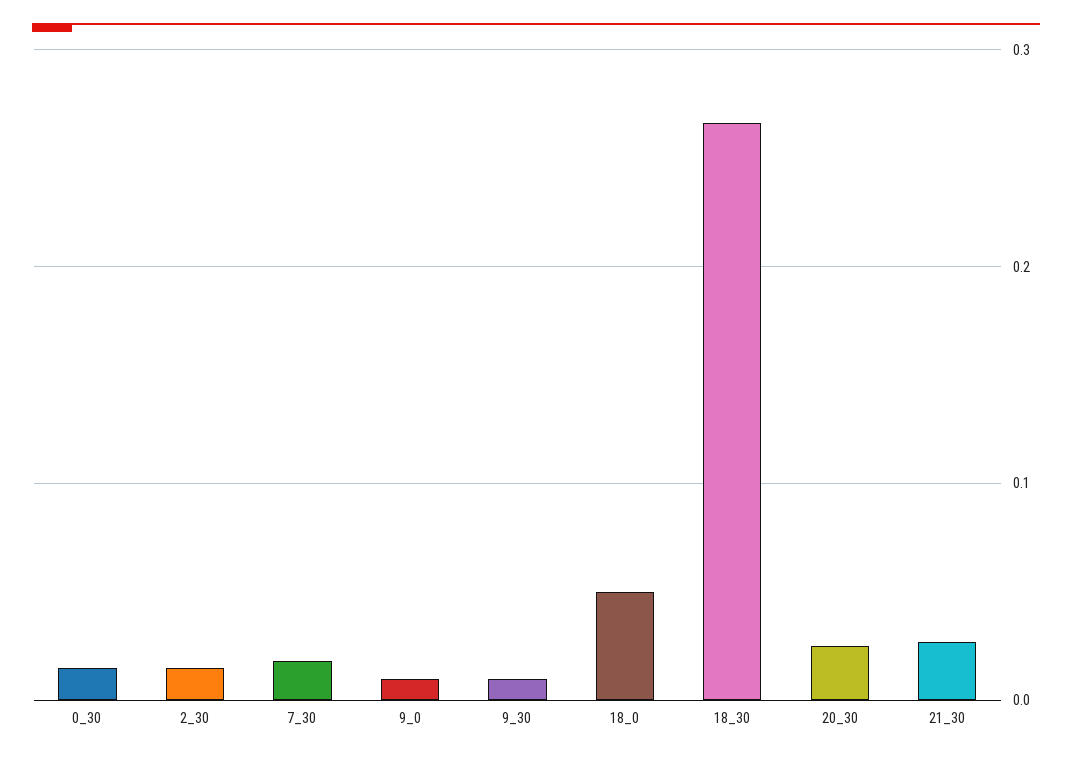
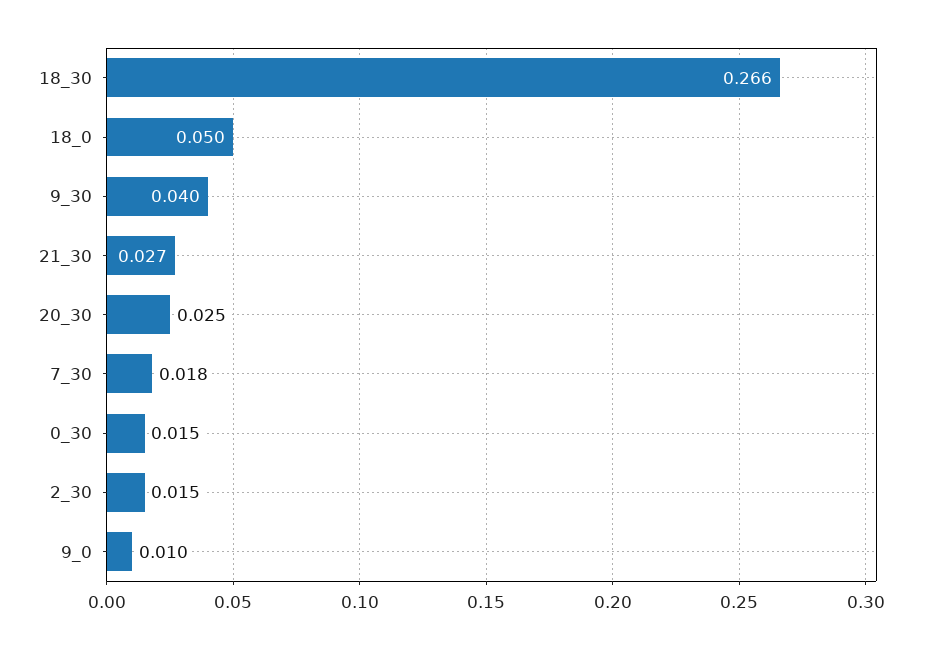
9_30: 0.01 -> 0.04

